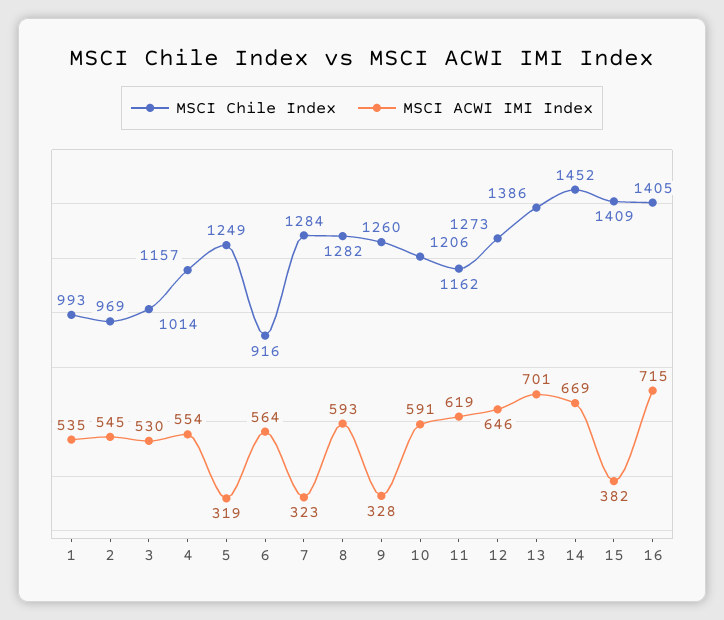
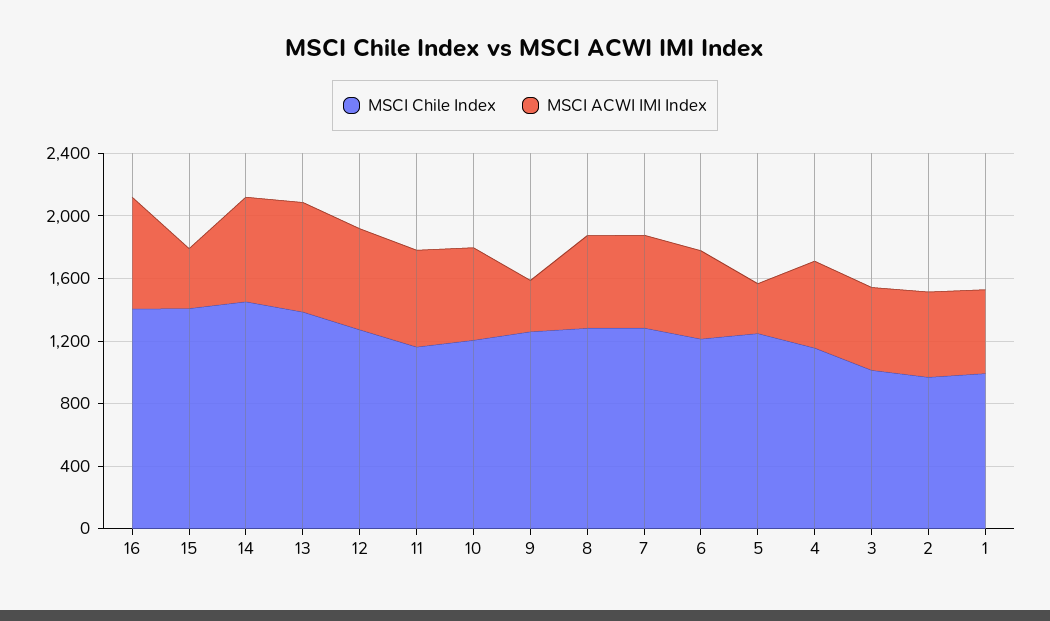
MSCI Chile Index, 6: 916 -> 1200
MSCI ACWI IMI Index, 7: 323 -> 600

